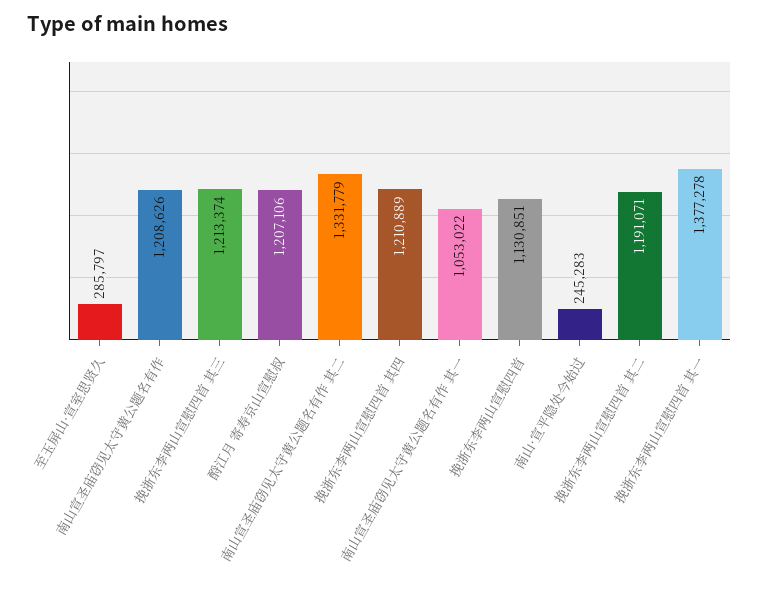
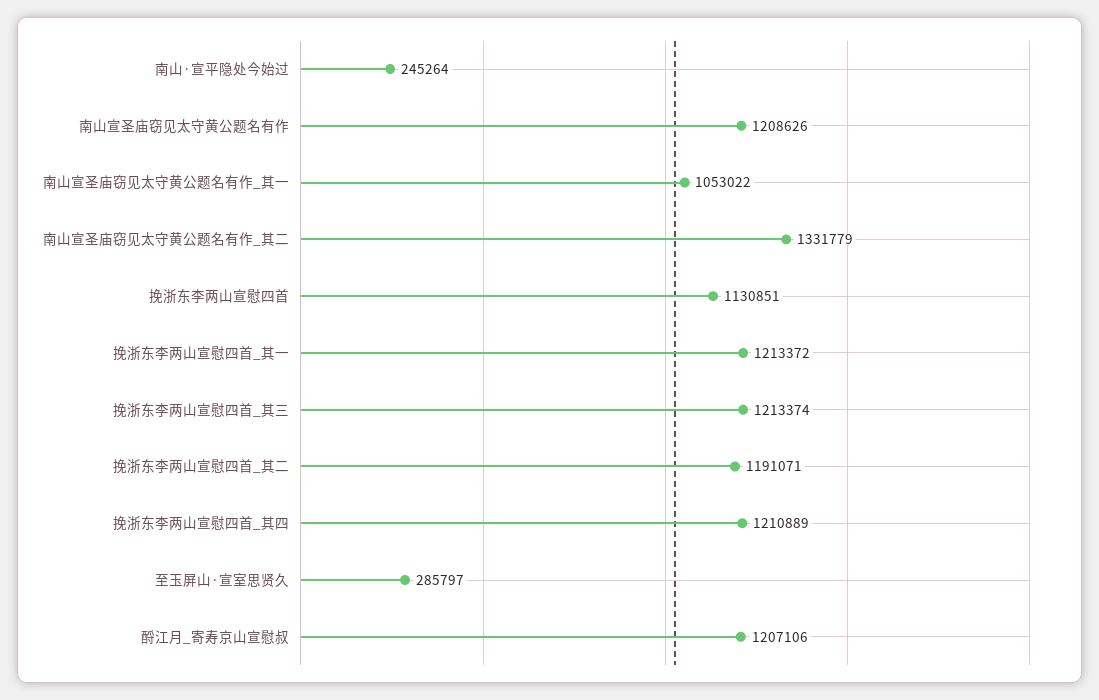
南山·宣平隐处今始过: 245283 -> 245264
挽浙东李两山宣慰四首 其一: 1377278 -> 1213372

